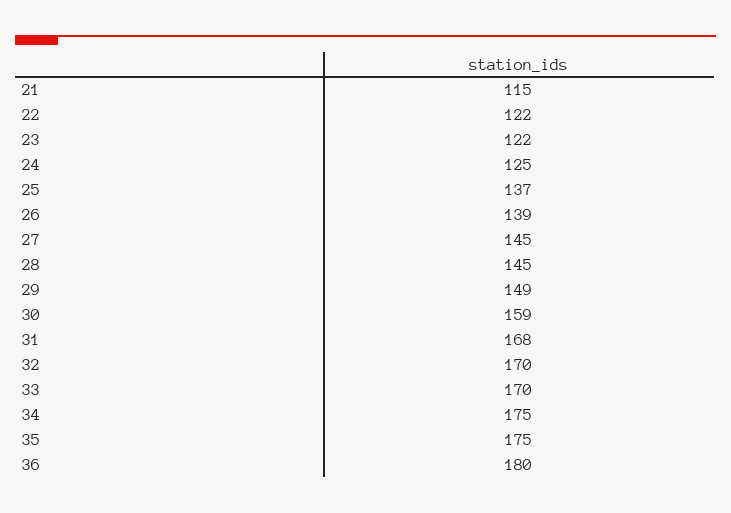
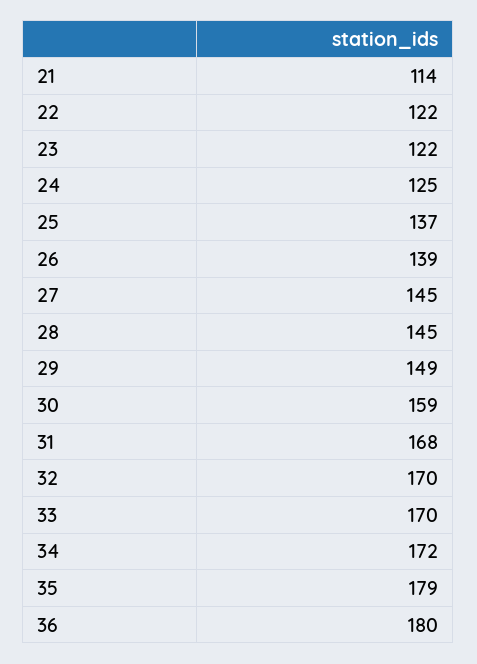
21: 115 -> 114
34: 175 -> 172
35: 175 -> 179

